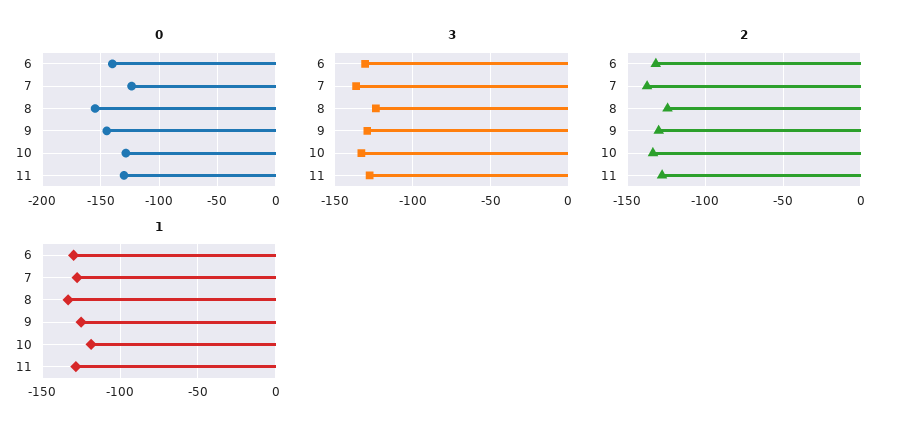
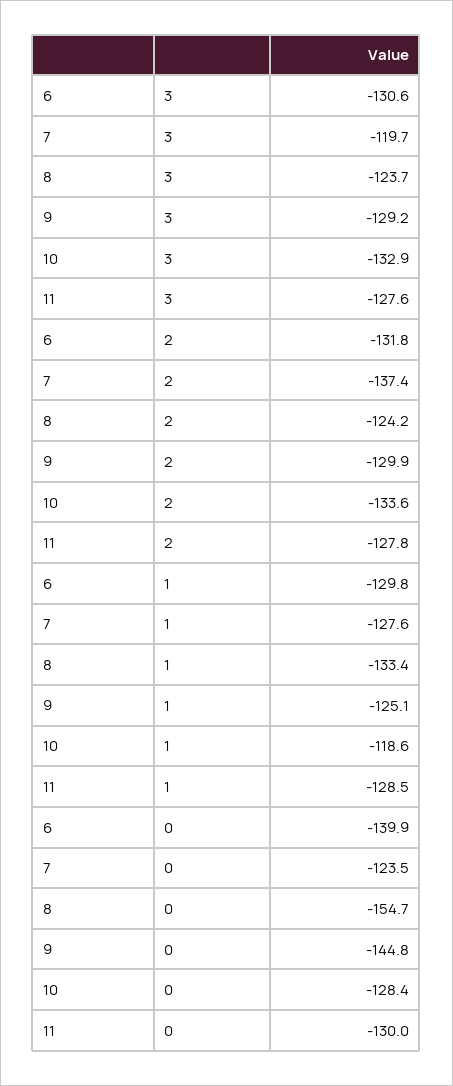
3, 7: -135 -> -119.7

